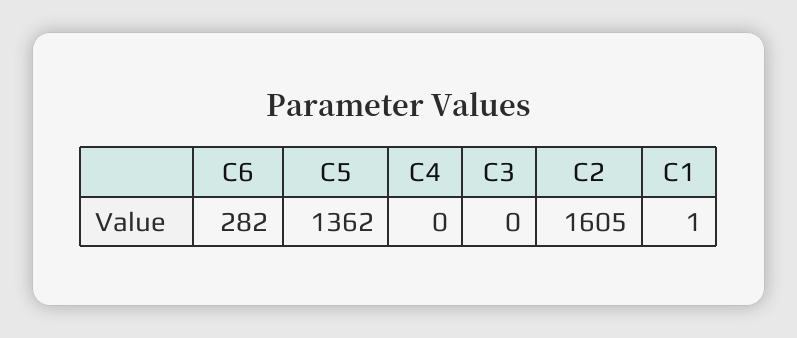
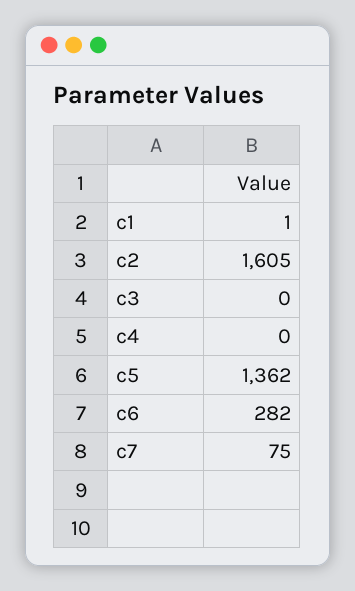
c7: none -> 75

